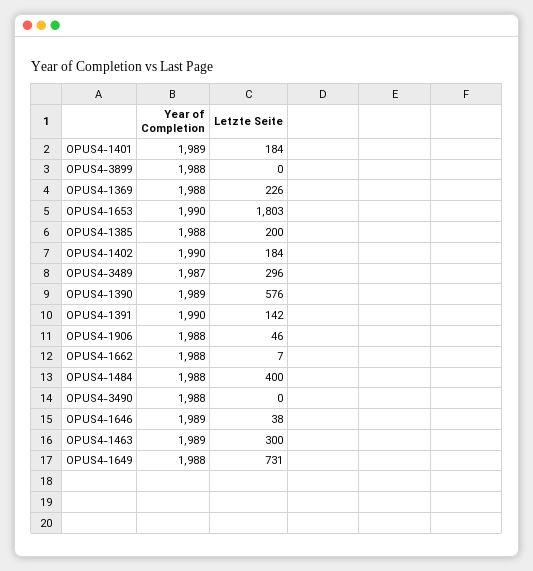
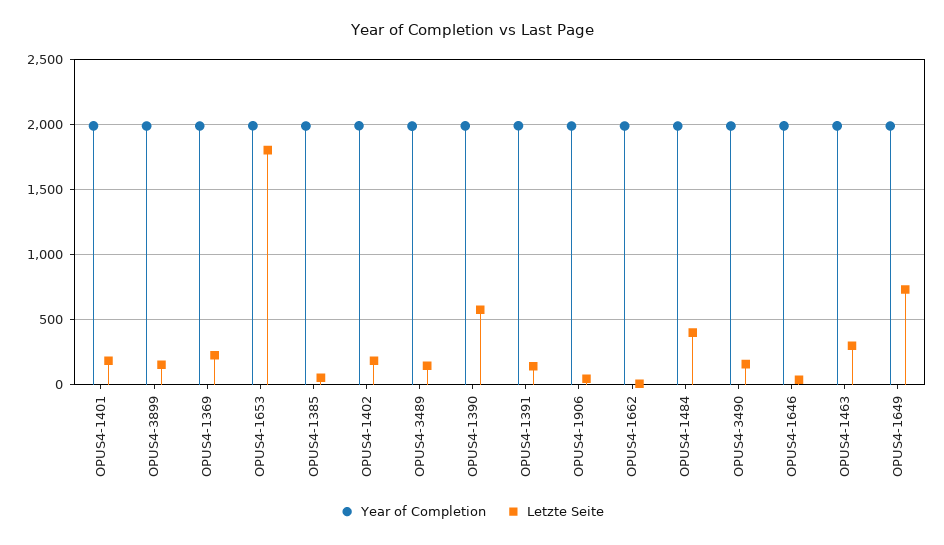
Letzte Seite, OPUS4-3899: 0 -> 150
Letzte Seite, OPUS4-1385: 200 -> 50
Letzte Seite, OPUS4-3489: 296 -> 150
Letzte Seite, OPUS4-3490: 0 -> 150

